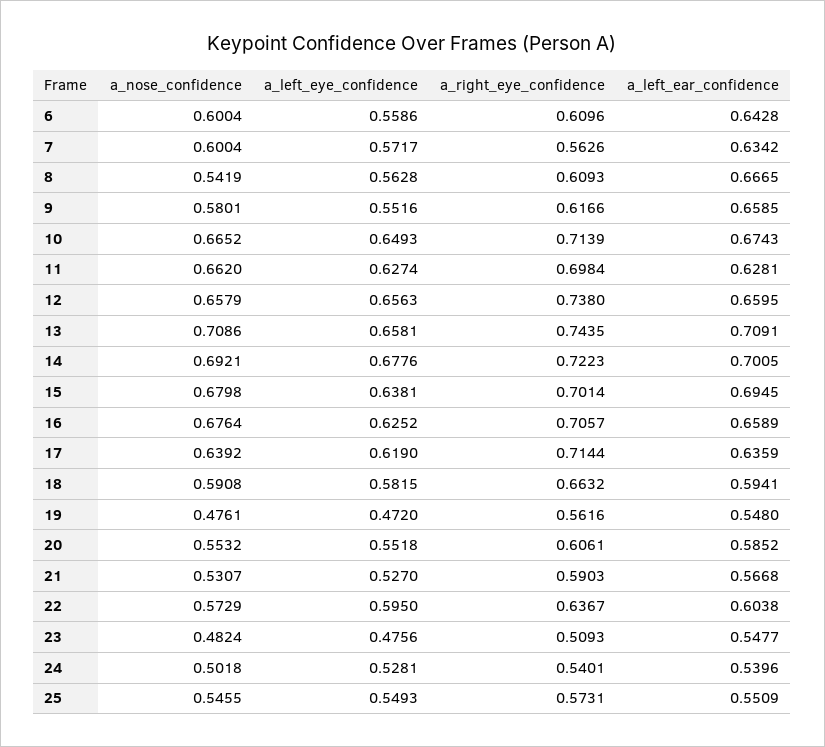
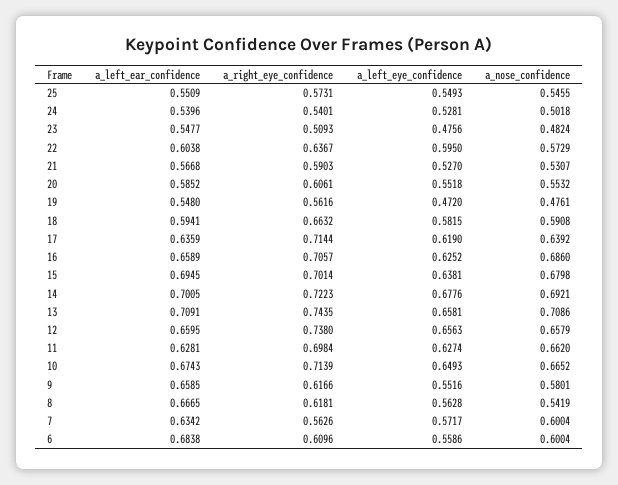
a_left_ear_confidence, 6: 0.6428 -> 0.6838
a_right_eye_confidence, 8: 0.6093 -> 0.6181
a_nose_confidence, 16: 0.6764 -> 0.686

